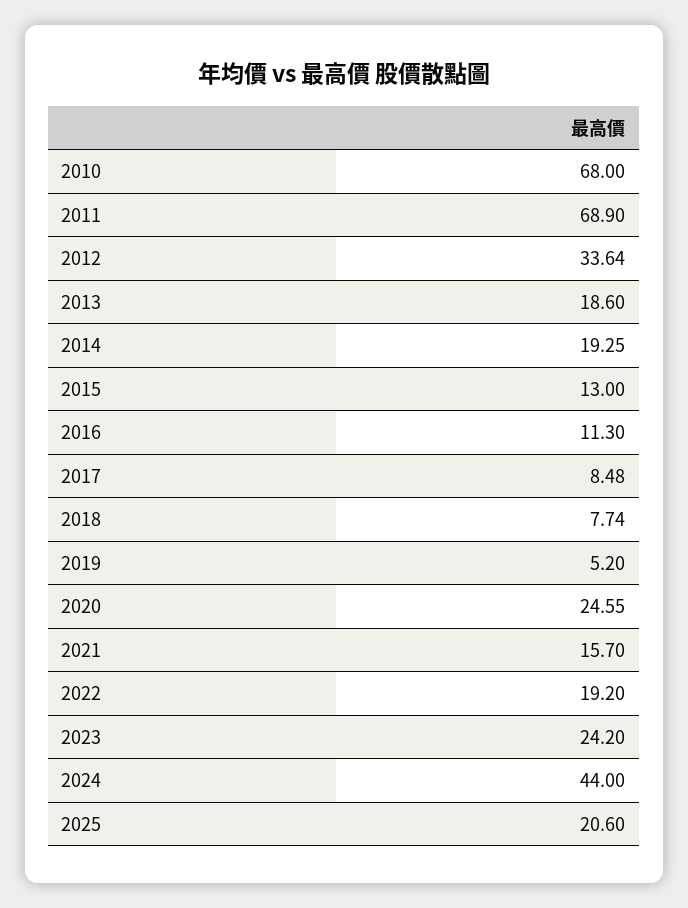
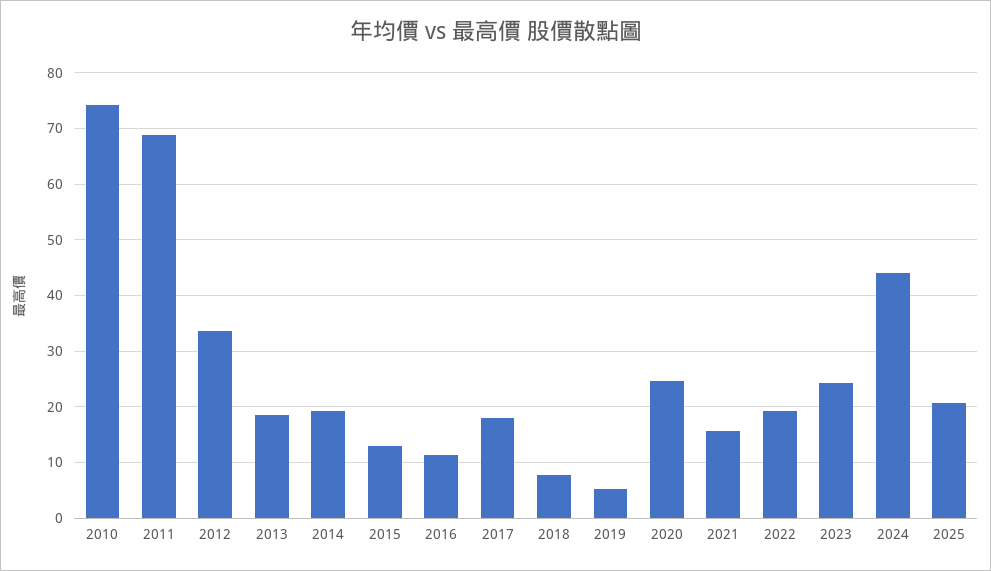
2010: 68 -> 74
2017: 8.48 -> 18

